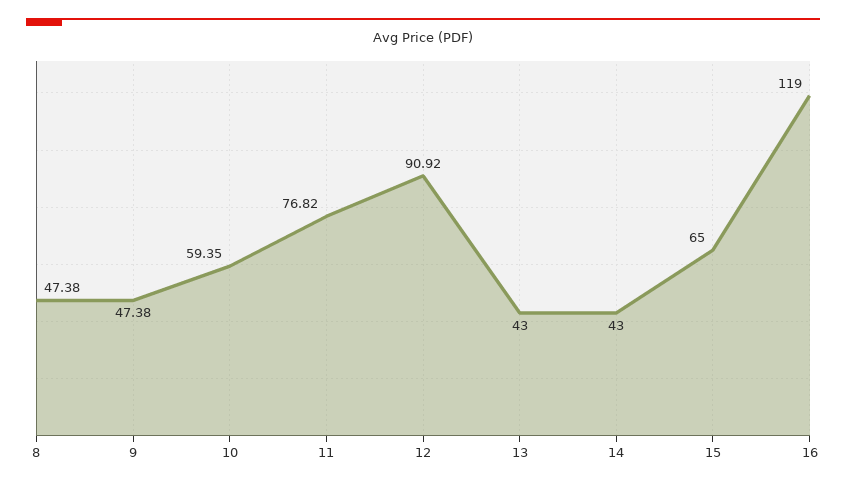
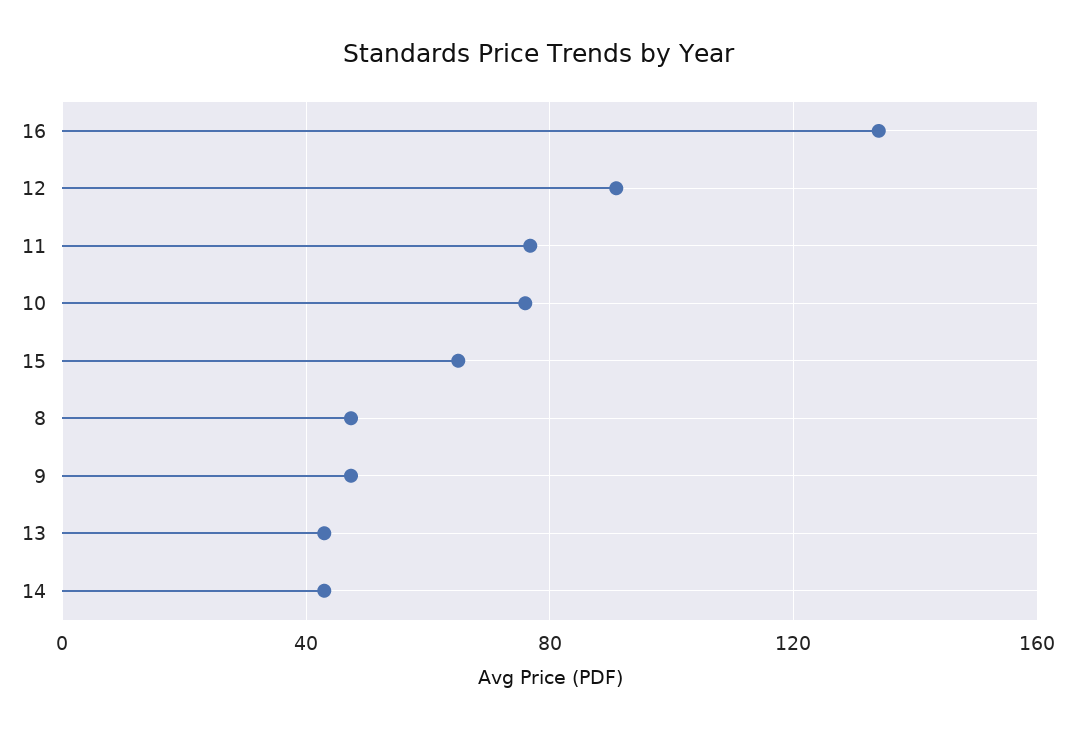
10: 59.35 -> 75
16: 119 -> 135

